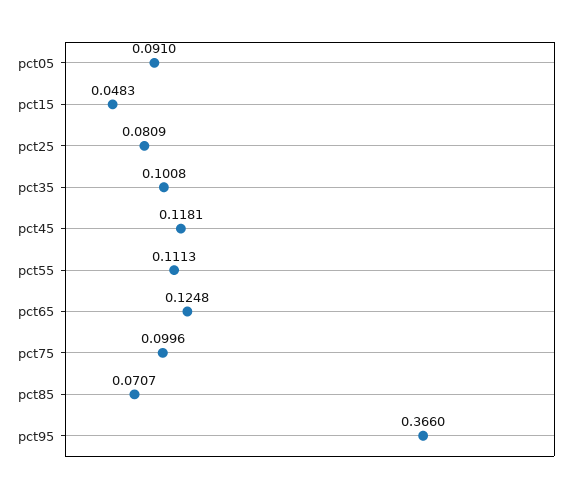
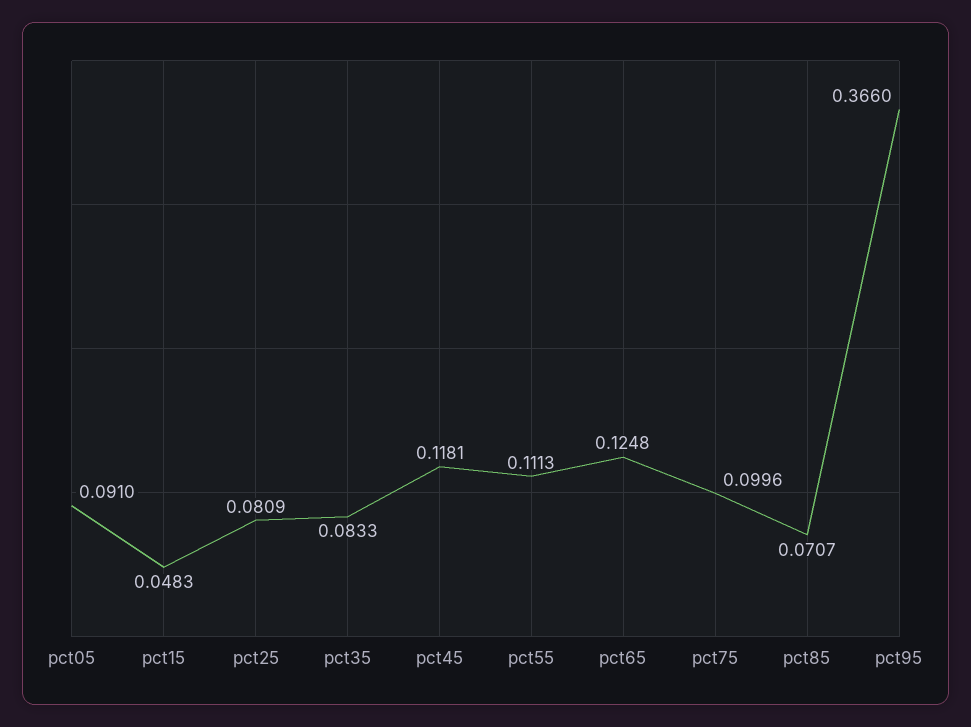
pct35: 0.1008 -> 0.0833

